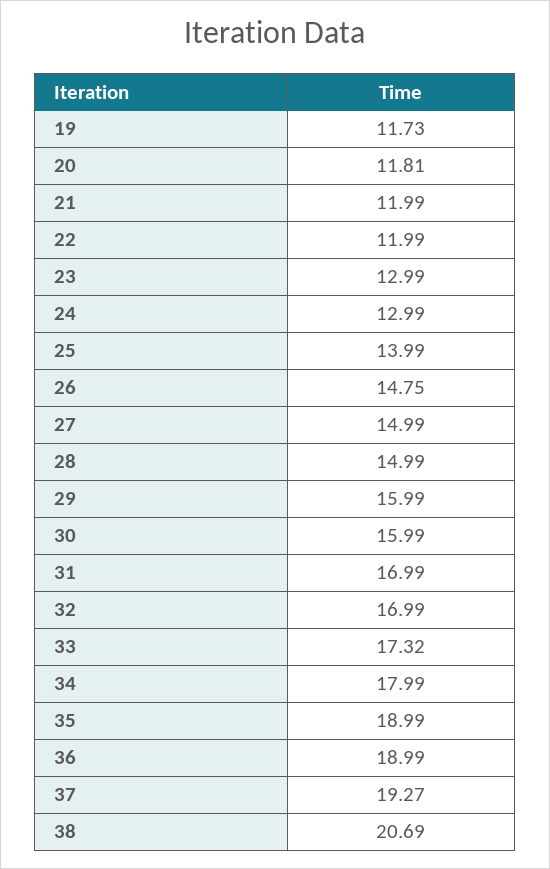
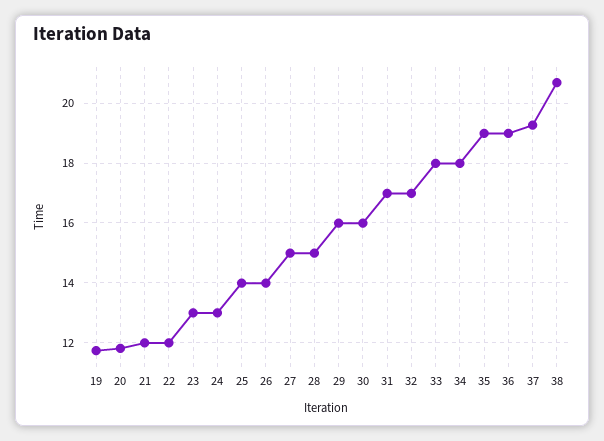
26: 14.75 -> 14
33: 17.32 -> 18

